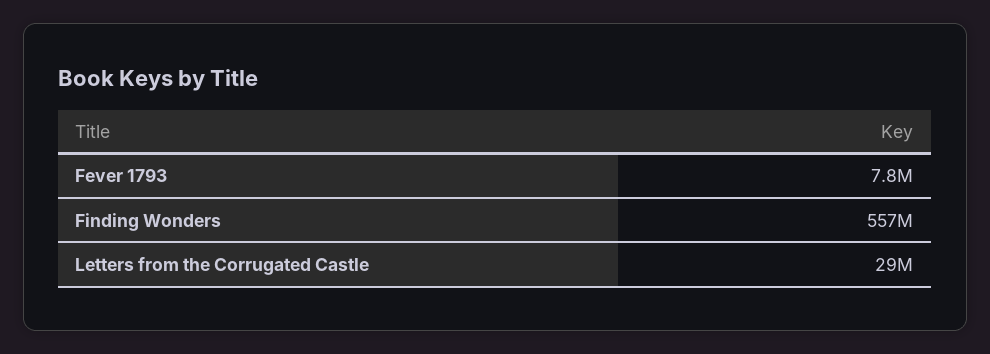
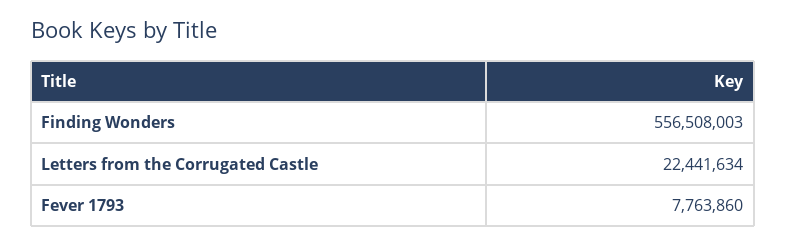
Letters from the Corrugated Castle: 29000000 -> 22441634

